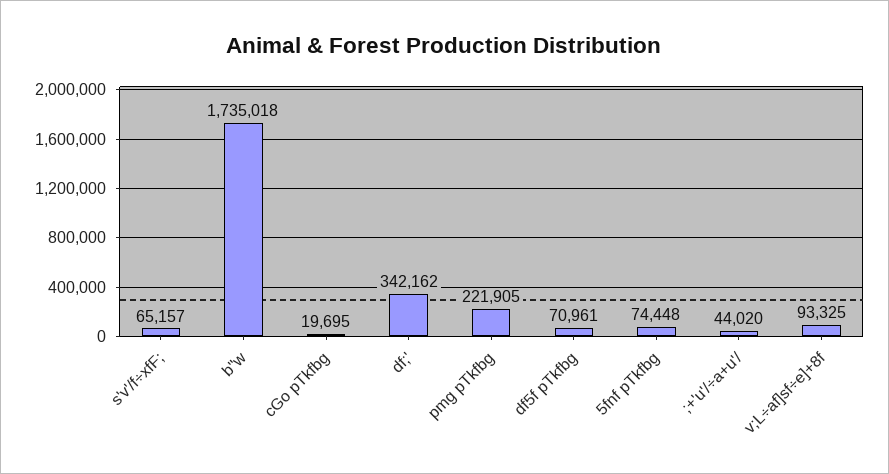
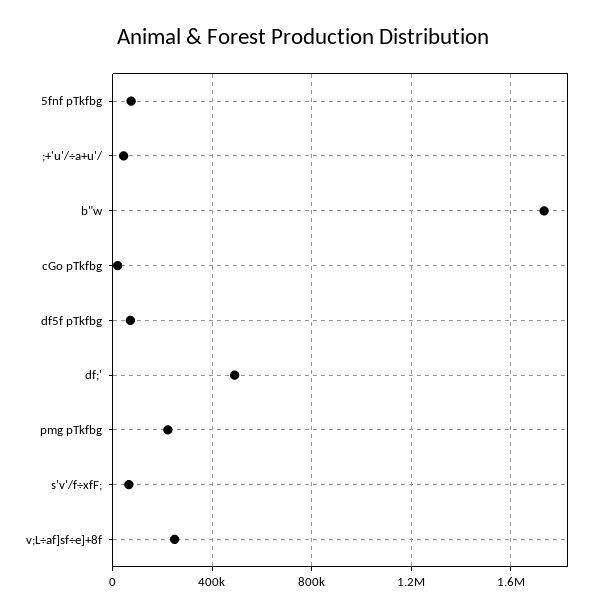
df;': 342162 -> 500000
v;L÷af]sf÷e]+8f: 93325 -> 250000

